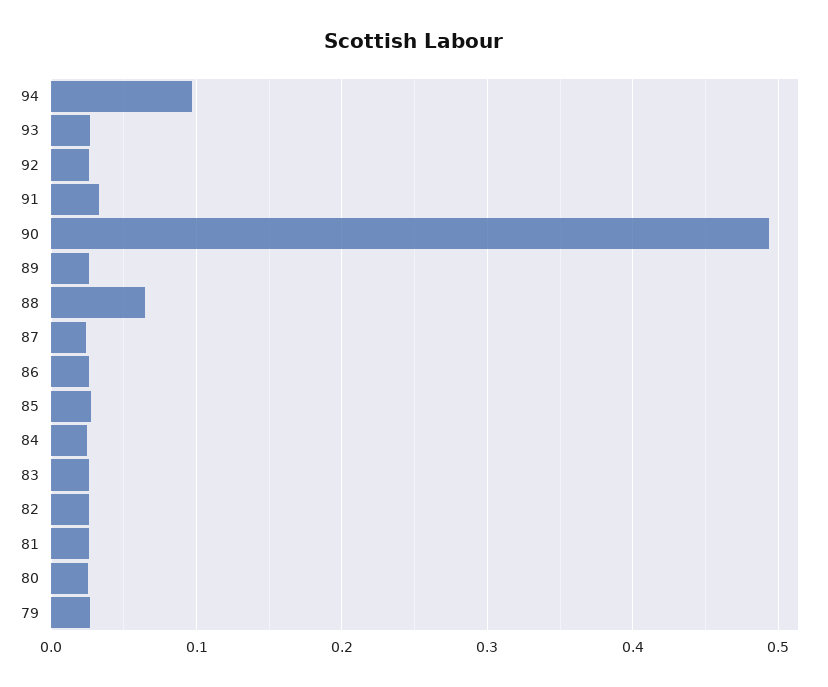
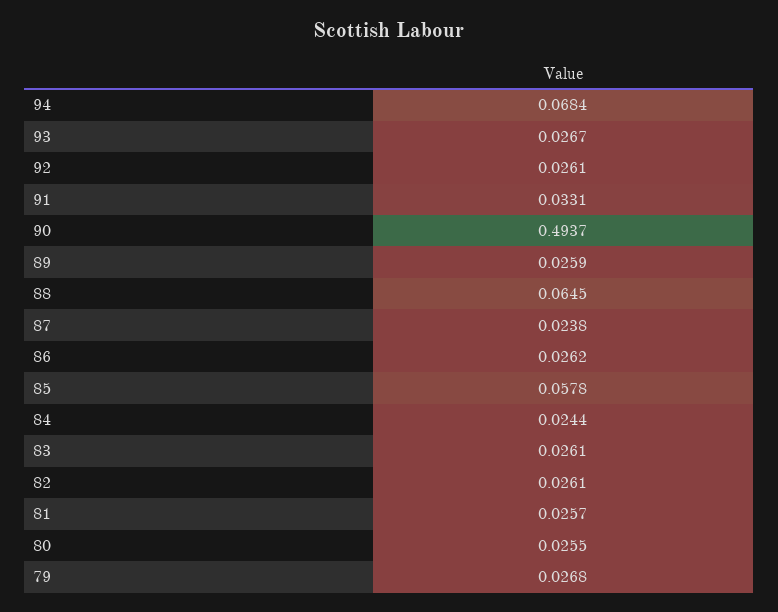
94: 0.1 -> 0.0684
85: 0.03 -> 0.0578

